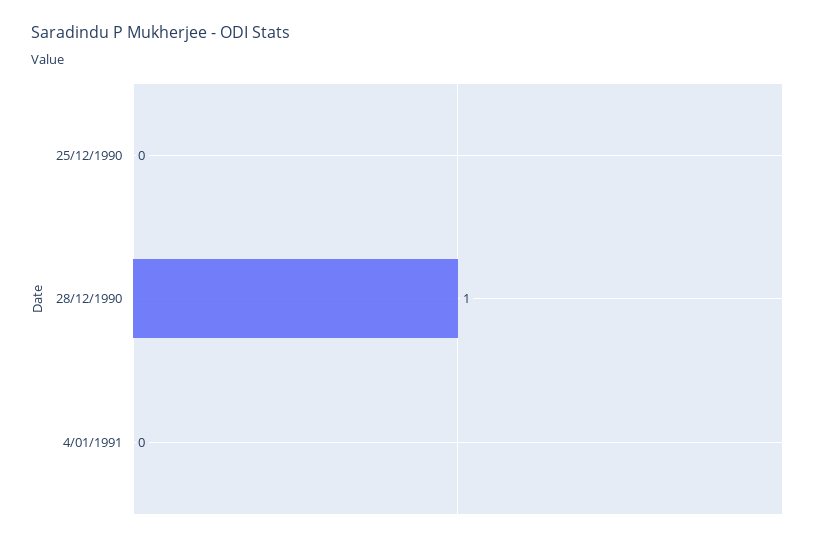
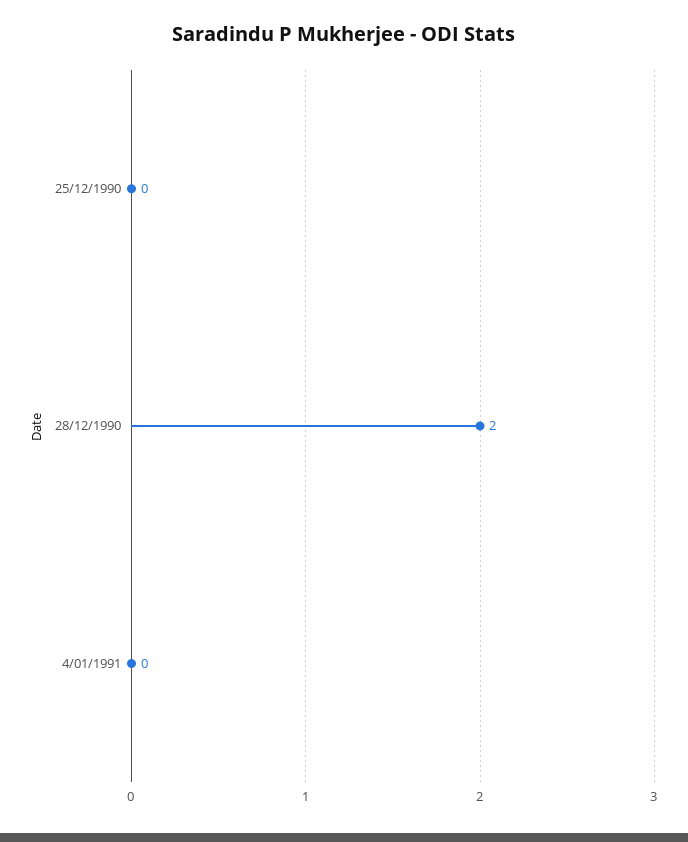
28/12/1990: 1 -> 2

